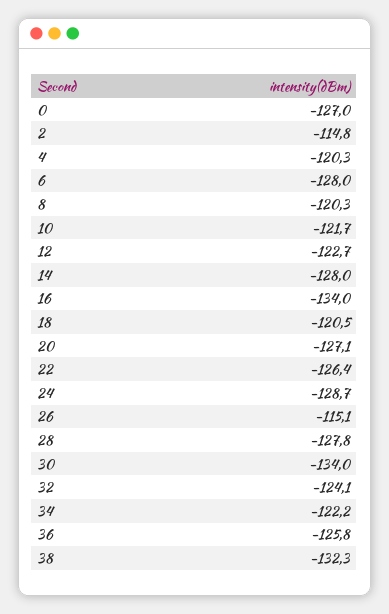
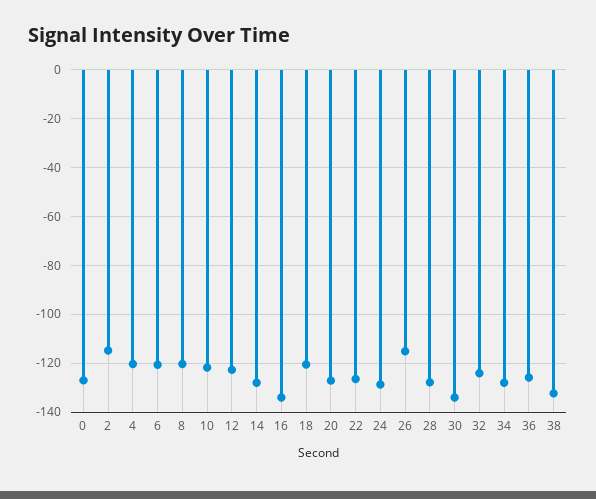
6: -128 -> -120
34: -122.2 -> -127.5

